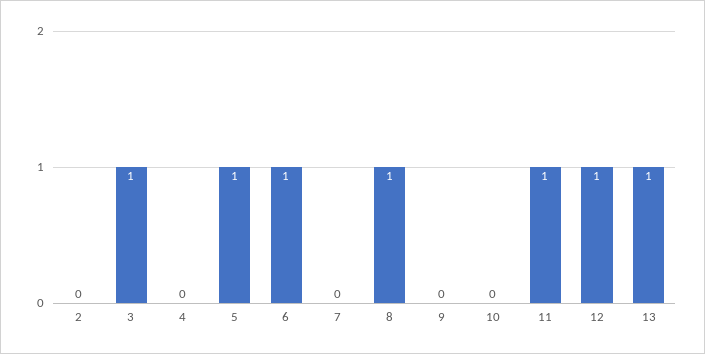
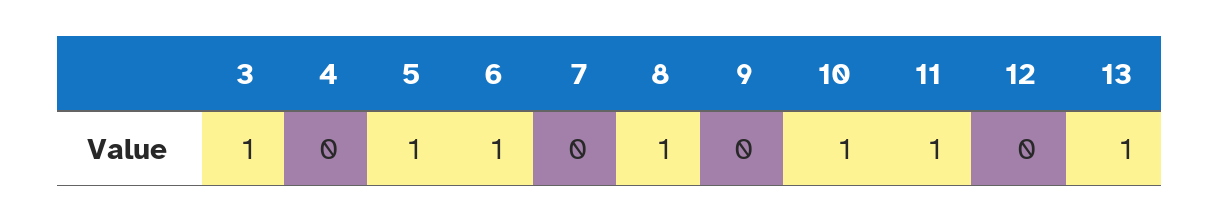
2: 0 -> none
10: 0 -> 1
12: 1 -> 0

